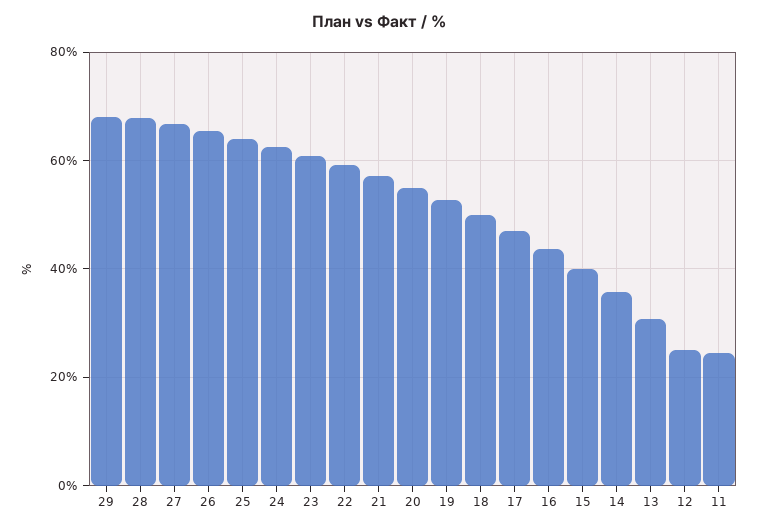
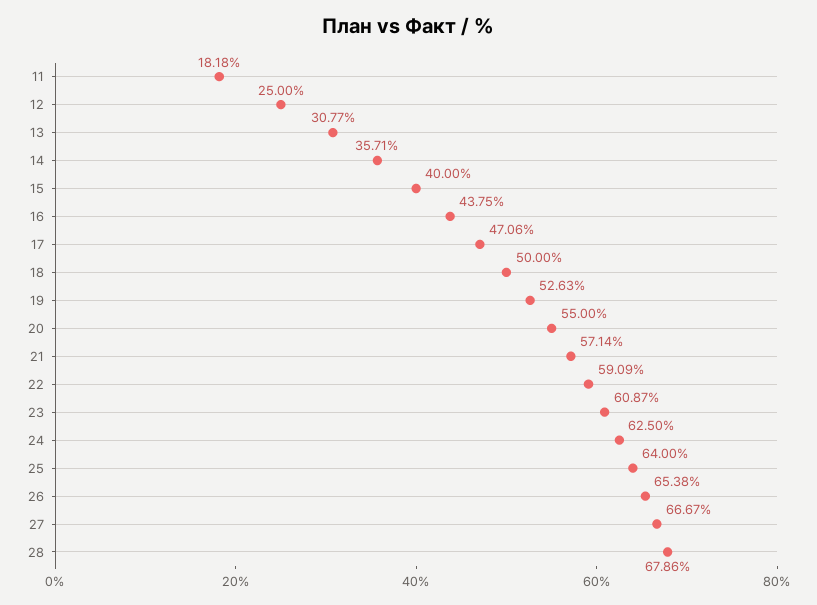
29: 68 -> none
11: 24 -> 18.18

